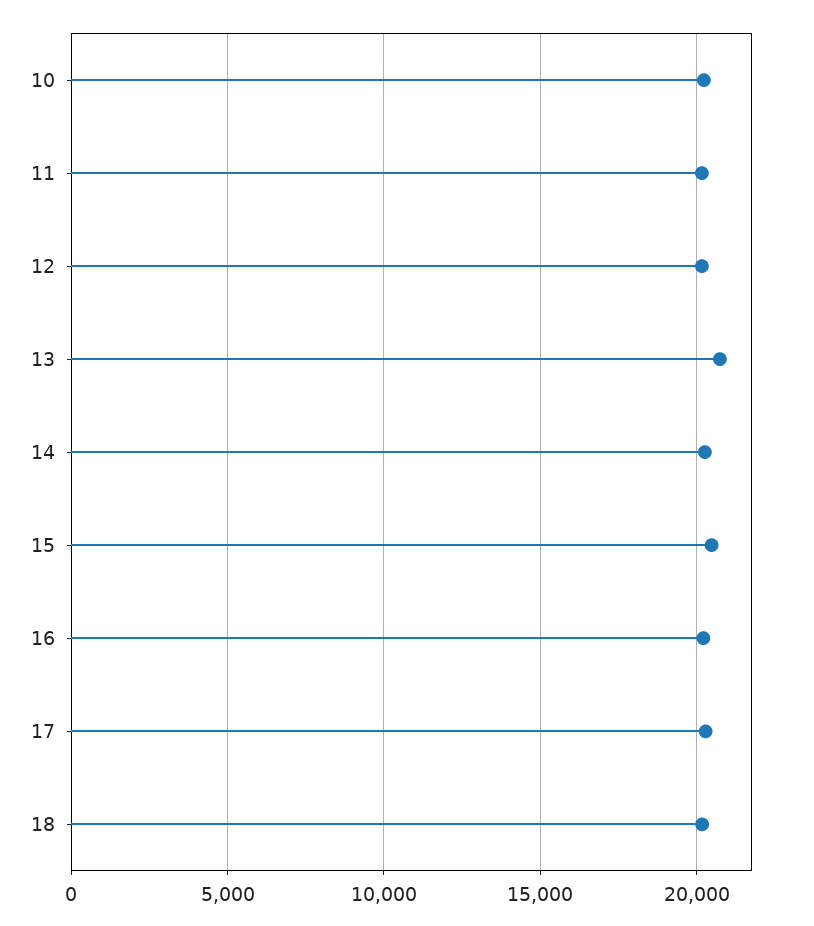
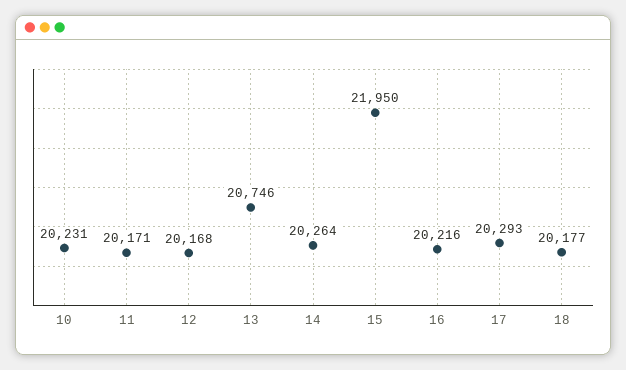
15: 20500 -> 21950

